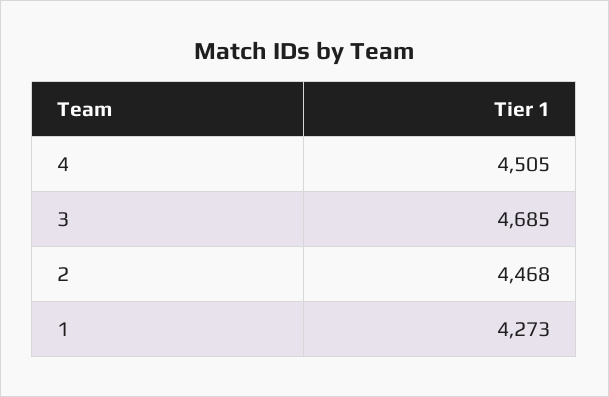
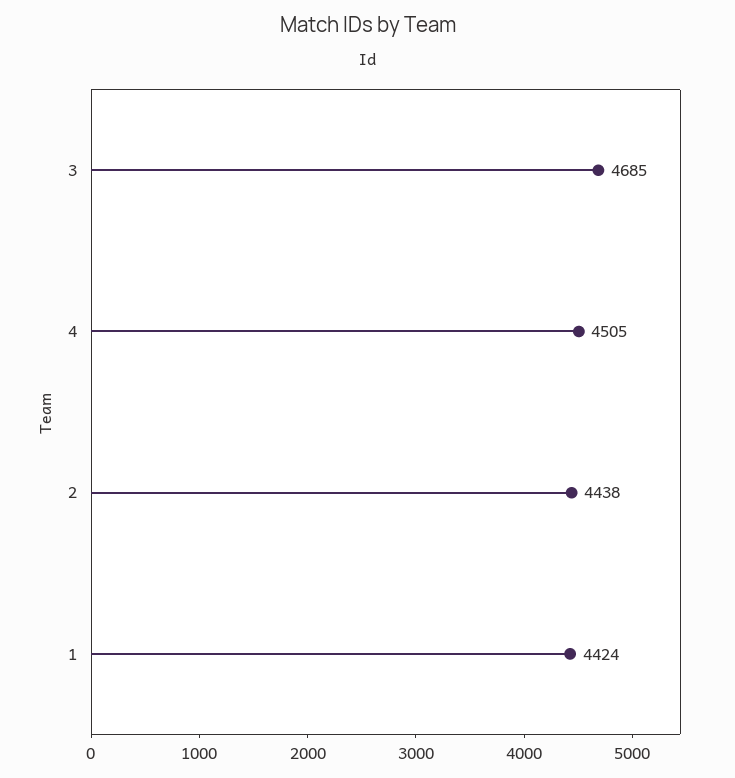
2: 4468 -> 4438
1: 4273 -> 4424

